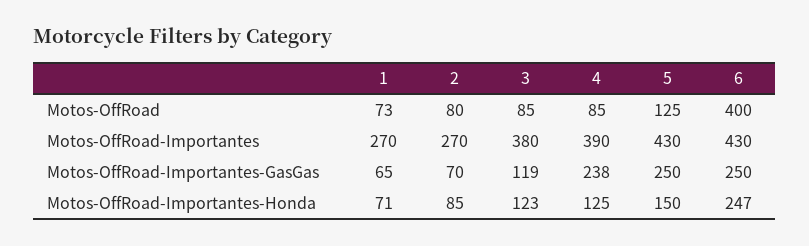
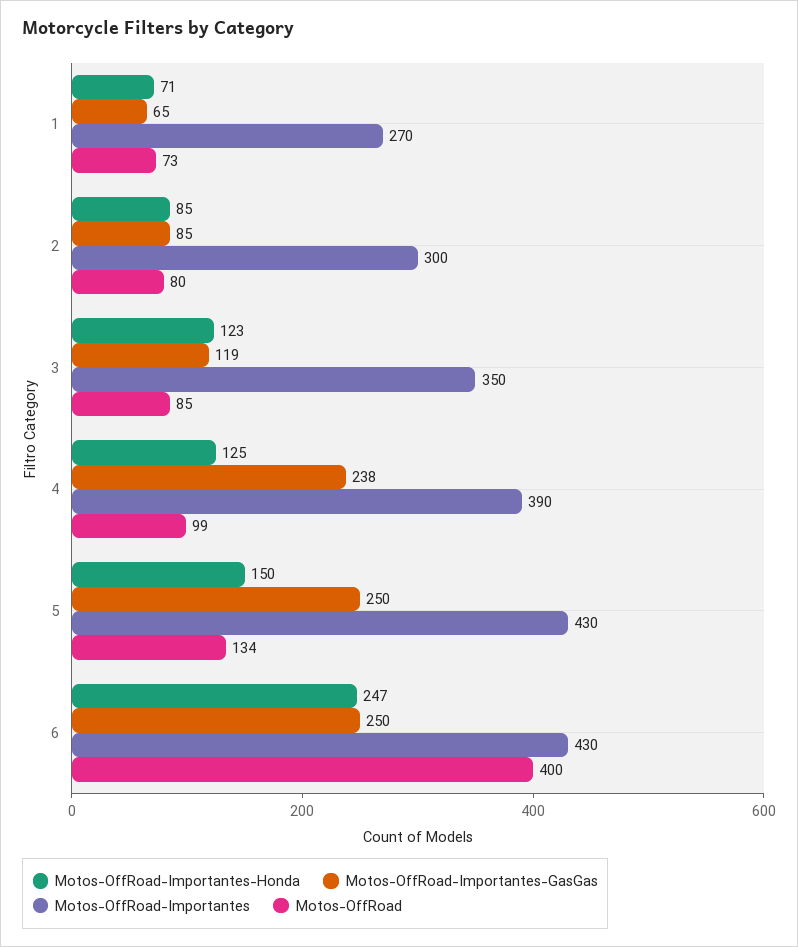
Motos-OffRoad, 4: 85 -> 99
Motos-OffRoad, 5: 125 -> 134
Motos-OffRoad-Importantes, 2: 270 -> 300
Motos-OffRoad-Importantes, 3: 380 -> 350
Motos-OffRoad-Importantes-GasGas, 2: 70 -> 85

